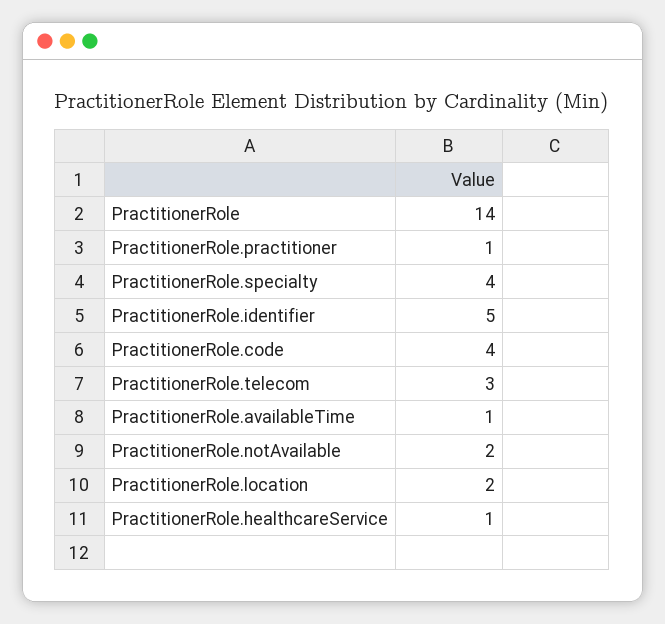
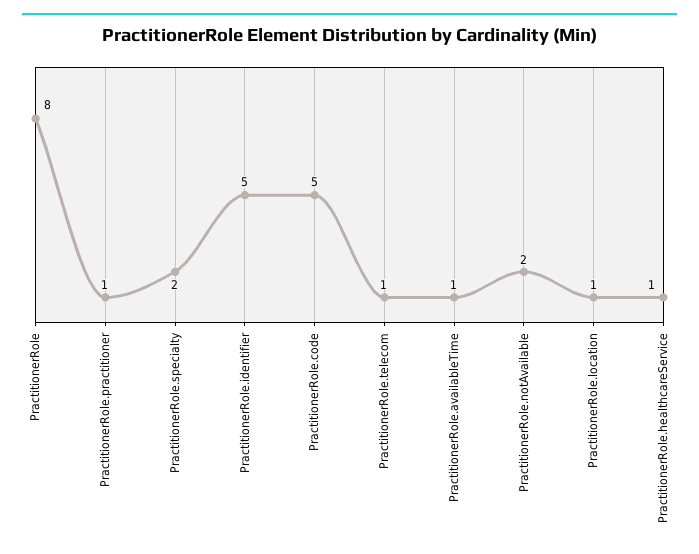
PractitionerRole: 14 -> 8
PractitionerRole.specialty: 4 -> 2
PractitionerRole.code: 4 -> 5
PractitionerRole.telecom: 3 -> 1
PractitionerRole.location: 2 -> 1

